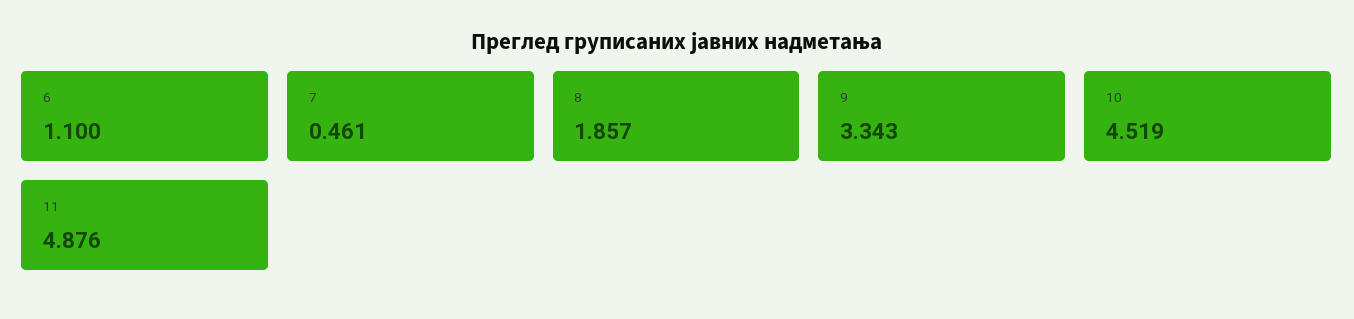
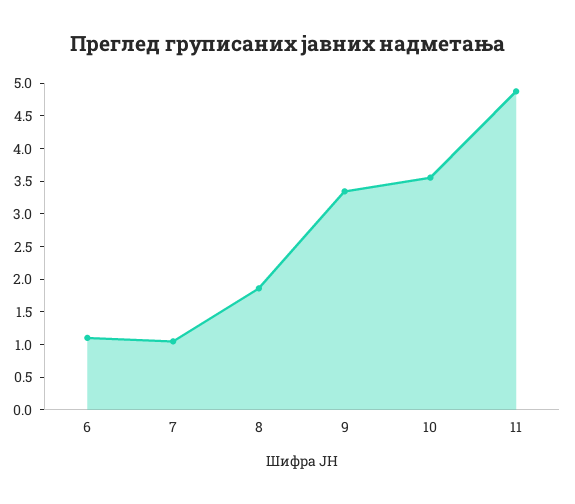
7: 0.461 -> 1
10: 4.519 -> 3.5

